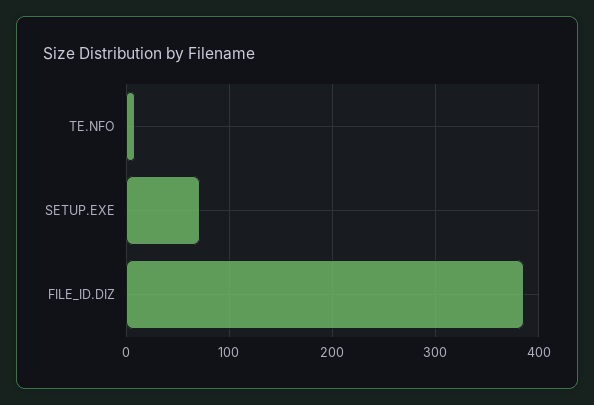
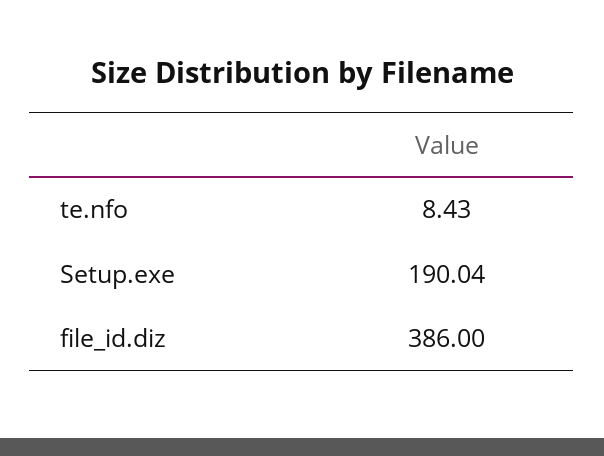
SETUP.EXE: 70 -> 190.04

